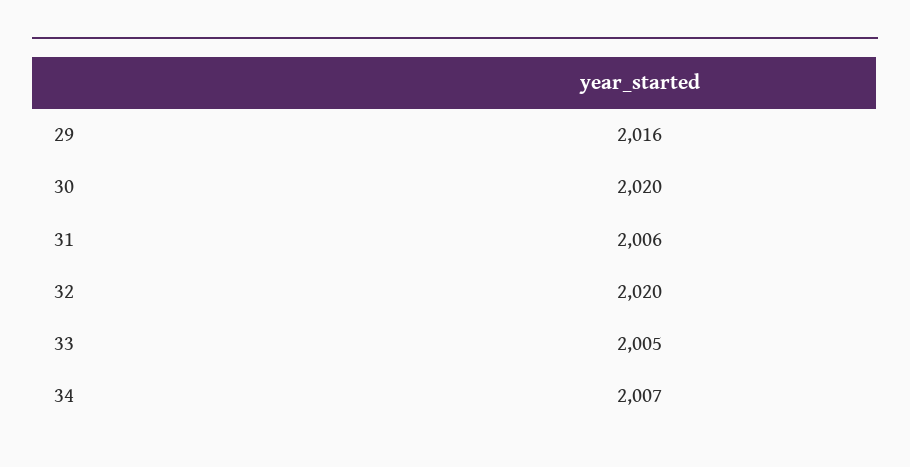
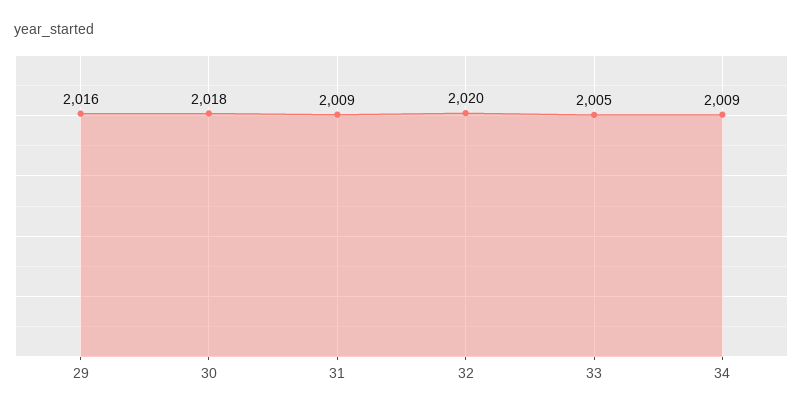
30: 2020 -> 2018
31: 2006 -> 2009
34: 2007 -> 2009

